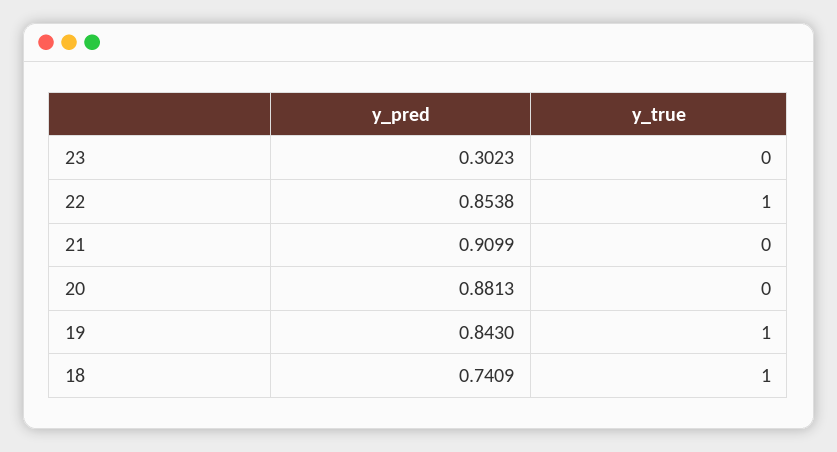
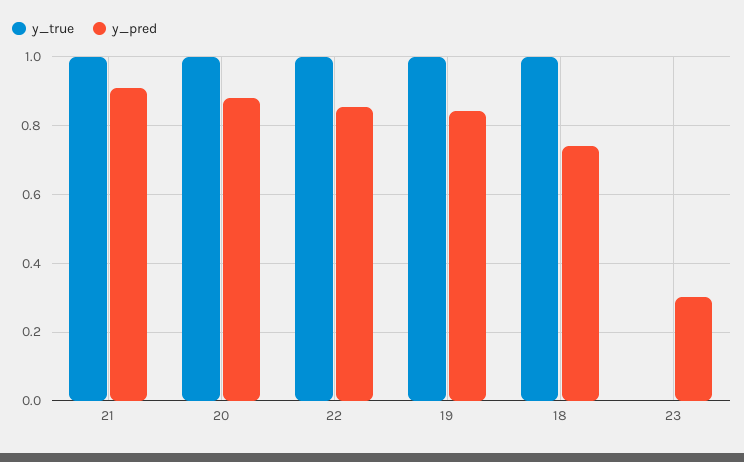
y_true, 21: 0 -> 1
y_true, 20: 0 -> 1

